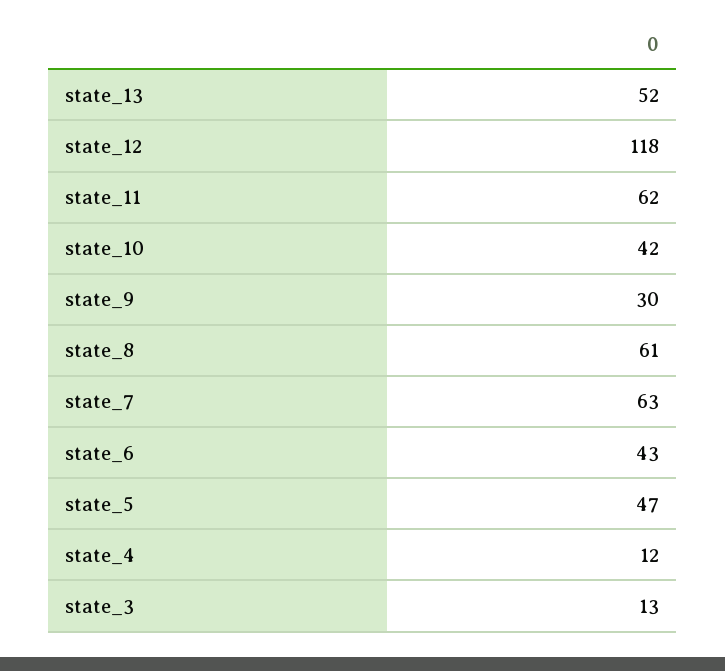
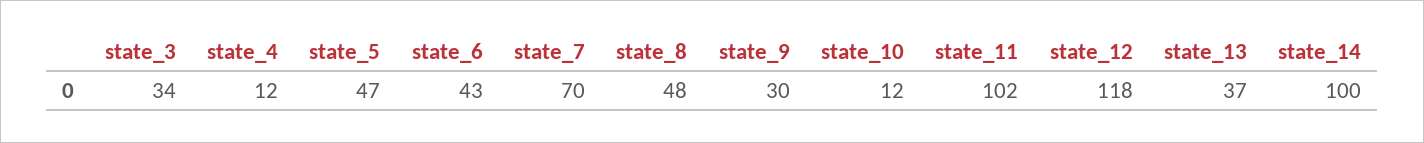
state_13: 52 -> 37
state_11: 62 -> 102
state_10: 42 -> 12
state_8: 61 -> 48
state_7: 63 -> 70
state_3: 13 -> 34
state_14: none -> 100

